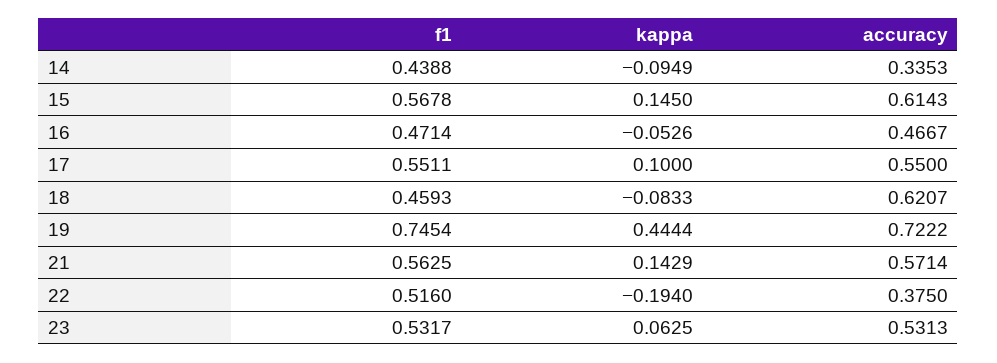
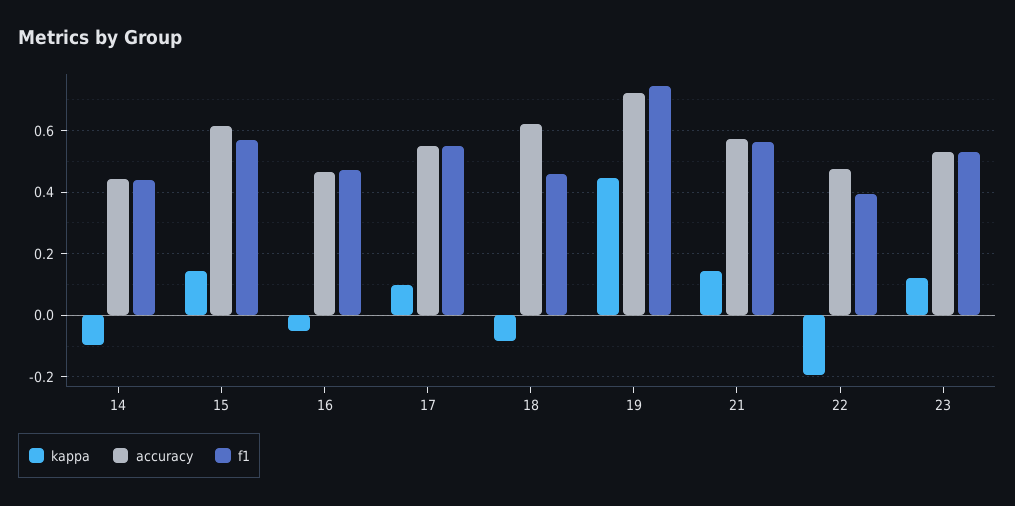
accuracy, 14: 0.3353 -> 0.44
f1, 22: 0.516 -> 0.4
accuracy, 22: 0.375 -> 0.48
kappa, 23: 0.0625 -> 0.12

